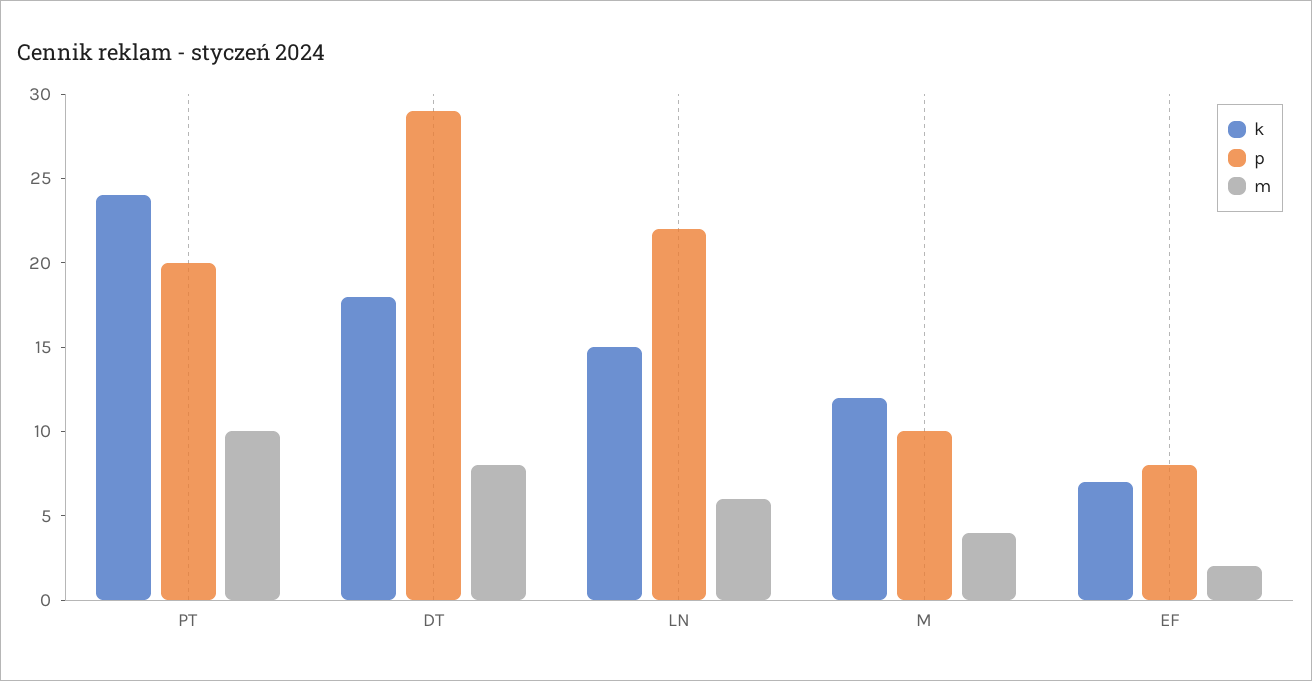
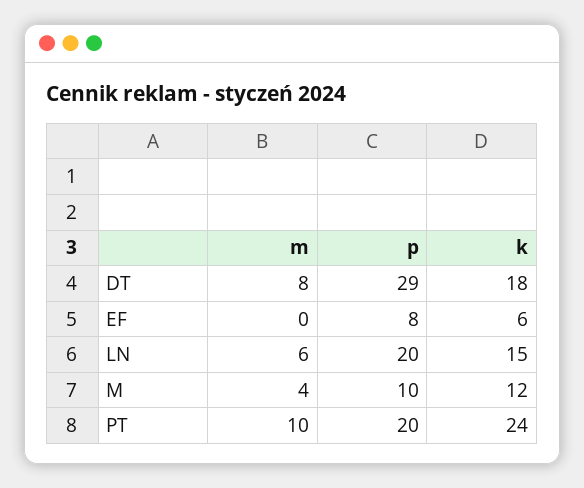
p, LN: 22 -> 20
k, EF: 7 -> 6
m, EF: 2 -> 0

